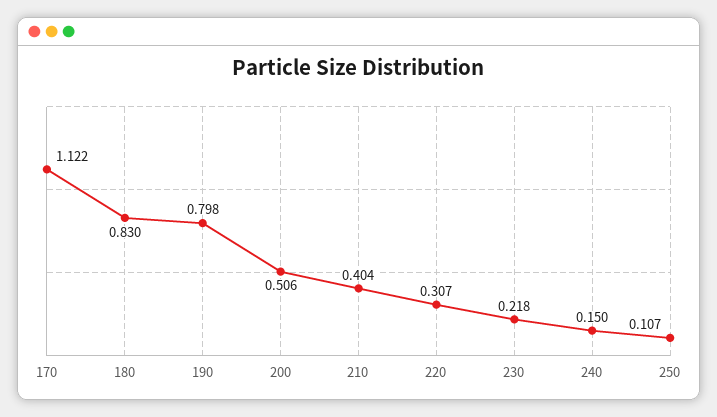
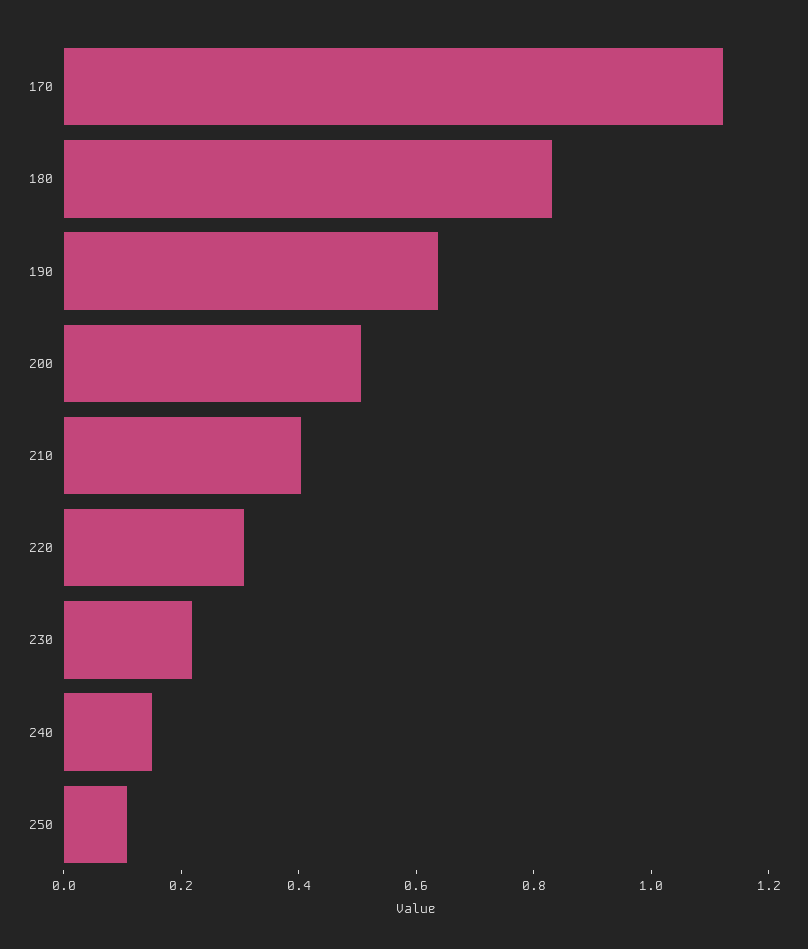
190: 0.798 -> 0.65

